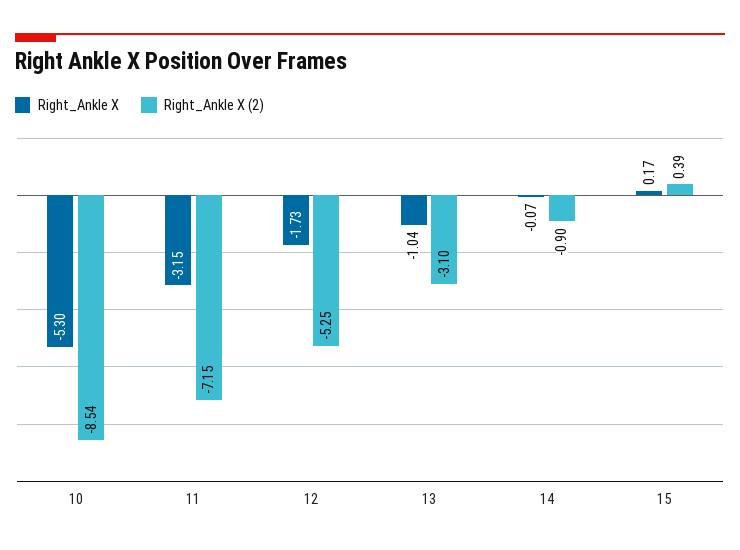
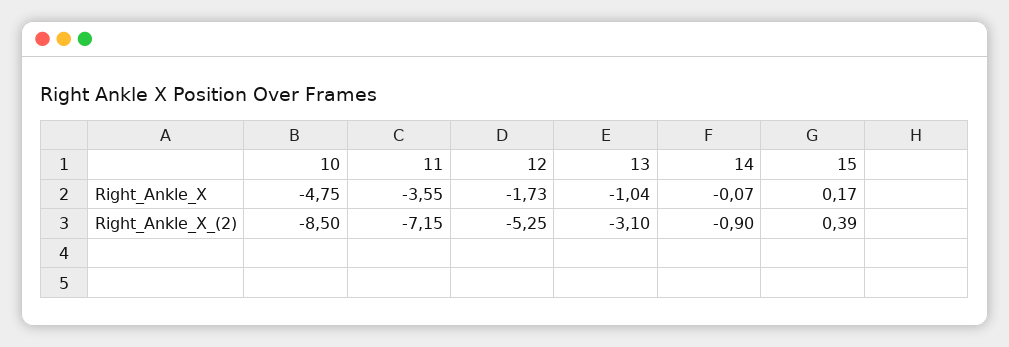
Right_Ankle X, 10: -5.3 -> -4.75
Right_Ankle X (2), 10: -8.54 -> -8.5
Right_Ankle X, 11: -3.15 -> -3.55

